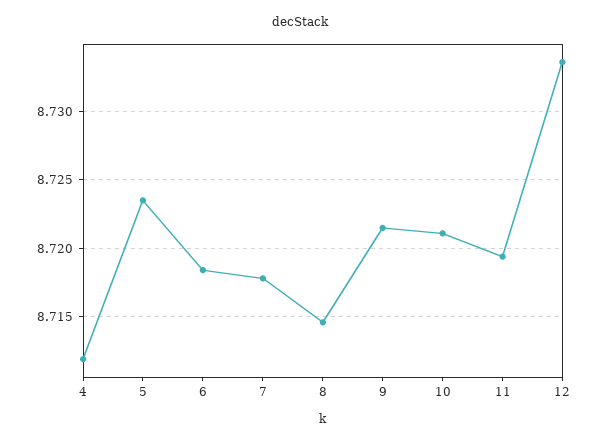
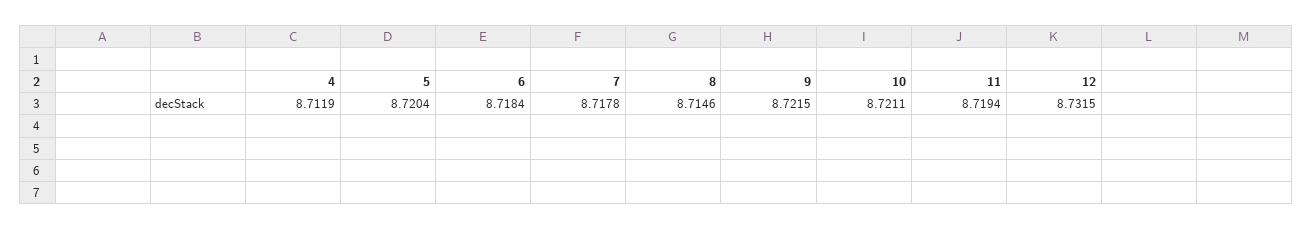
5: 8.7235 -> 8.7204
12: 8.7335 -> 8.7315

